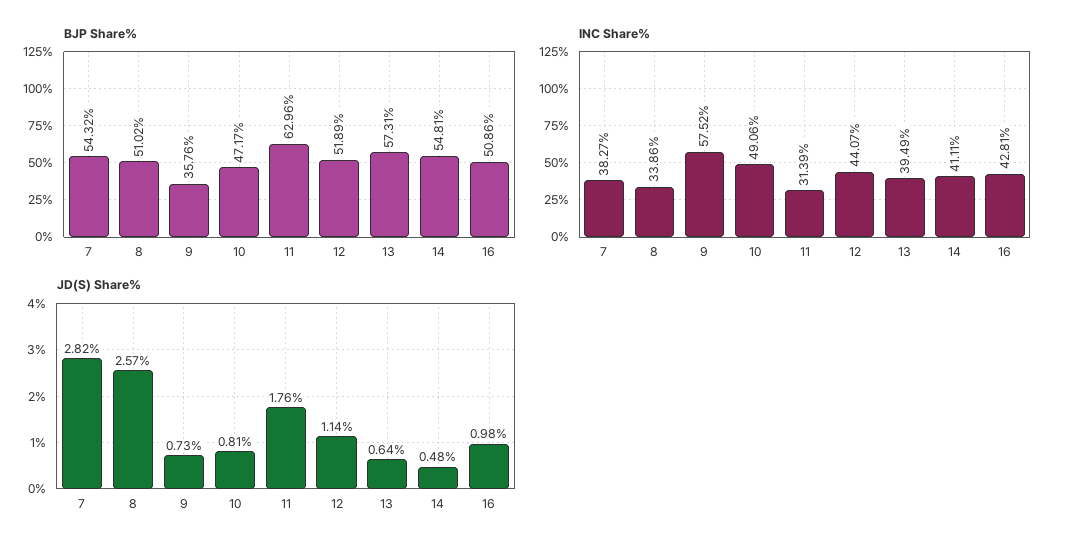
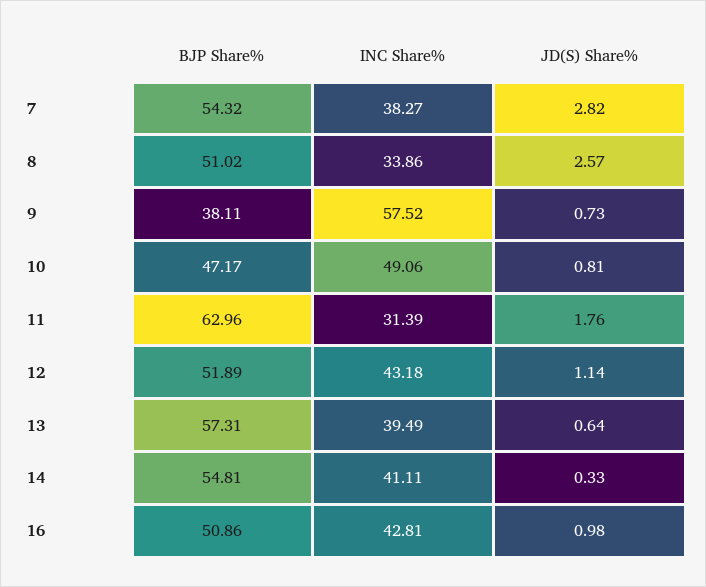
BJP Share%, 9: 35.76 -> 38.11
INC Share%, 12: 44.07 -> 43.18
JD(S) Share%, 14: 0.48 -> 0.33

